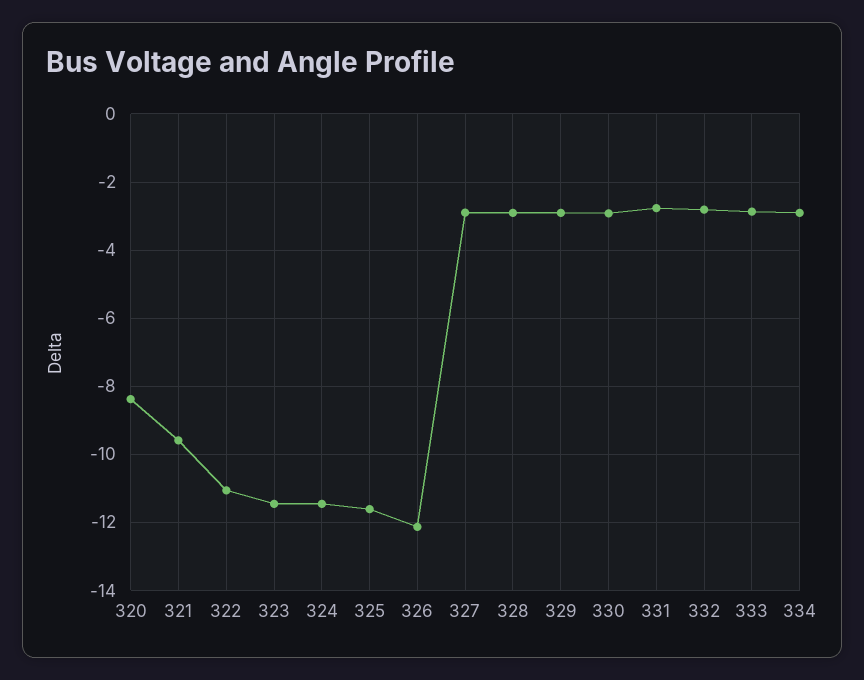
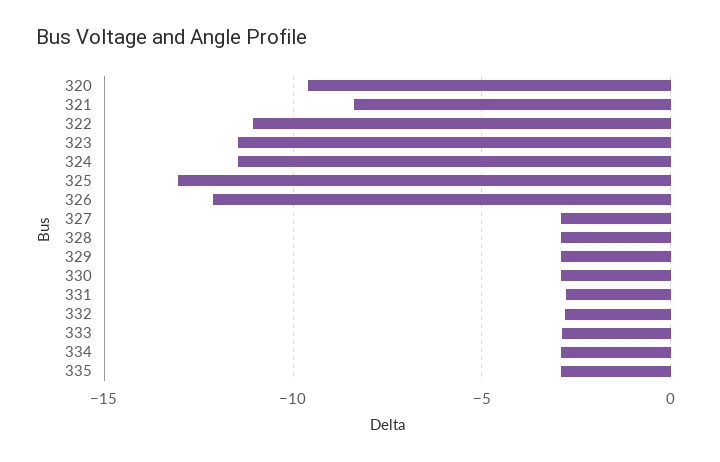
320: -8.4 -> -9.5
321: -9.6 -> -8.5
325: -11.6 -> -13
335: none -> -3

